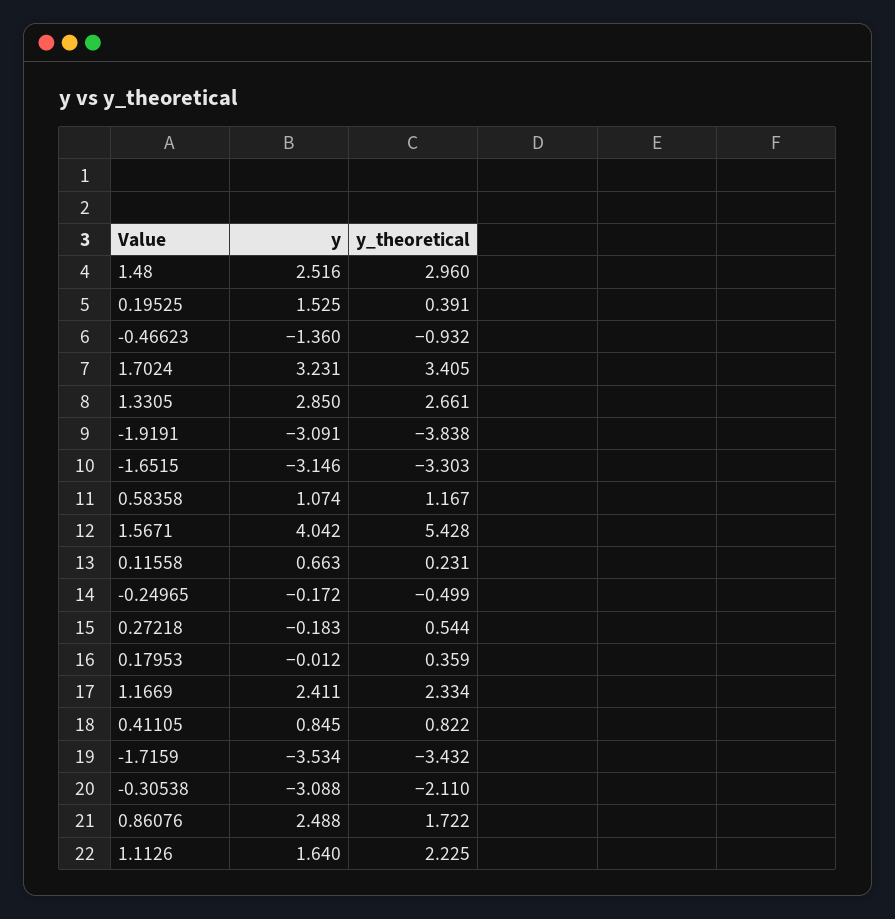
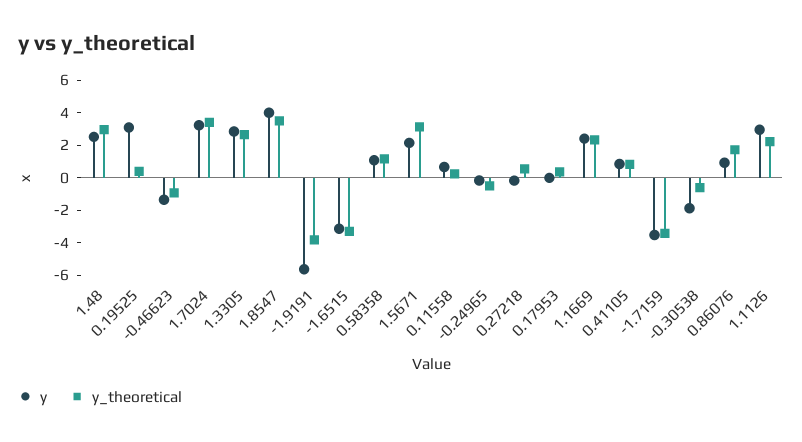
y, 0.19525: 1.525 -> 3
y, -1.9191: -3.091 -> -5.5
y, 1.5671: 4.042 -> 2
y_theoretical, 1.5671: 5.428 -> 3
y, -0.30538: -3.088 -> -2
y_theoretical, -0.30538: -2.11 -> -0.5
y, 0.86076: 2.488 -> 1
y, 1.1126: 1.64 -> 3
y, 1.8547: none -> 4
y_theoretical, 1.8547: none -> 3.5

